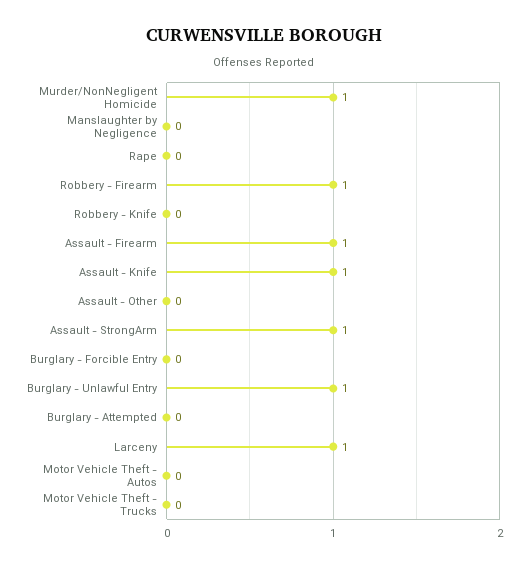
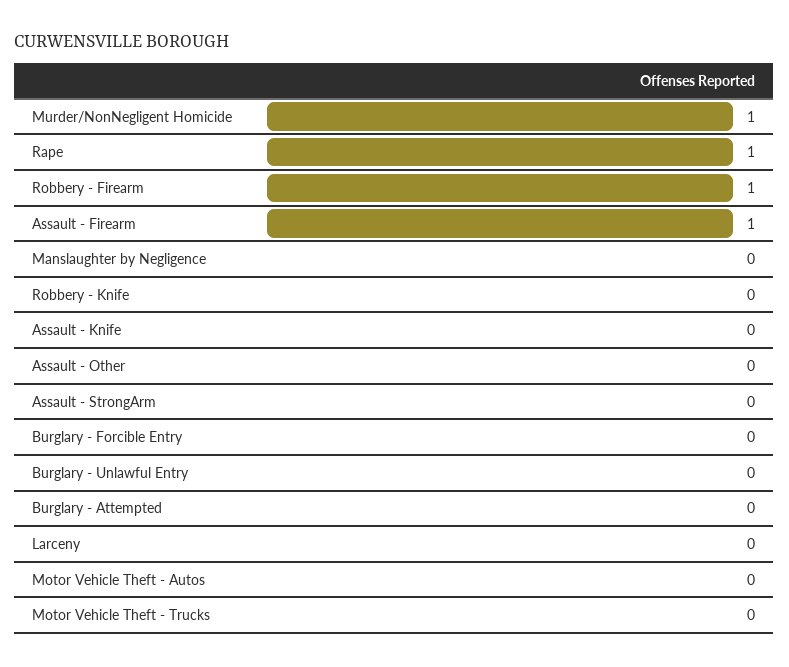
Rape: 0 -> 1
Assault - Knife: 1 -> 0
Assault - StrongArm: 1 -> 0
Burglary - Unlawful Entry: 1 -> 0
Larceny: 1 -> 0

